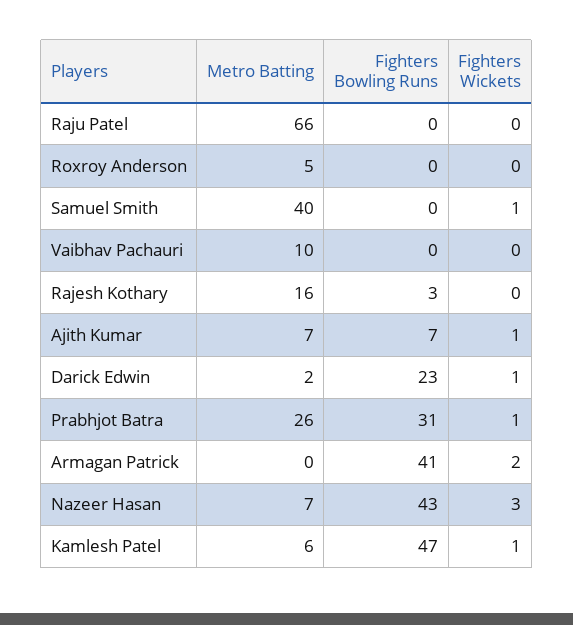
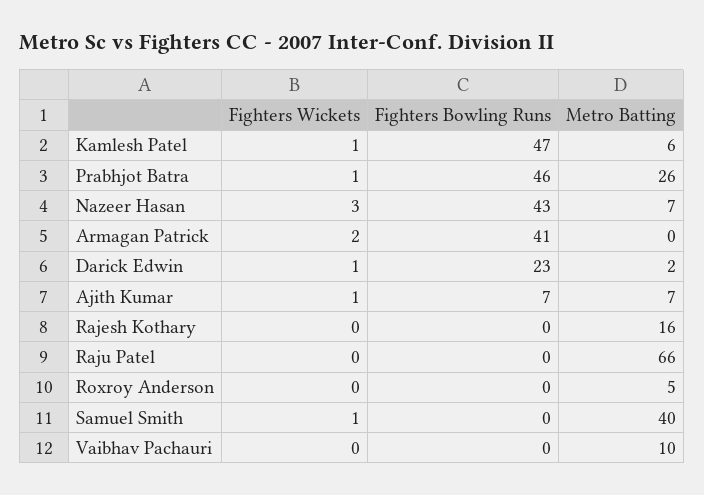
Fighters Bowling Runs, Rajesh Kothary: 3 -> 0
Fighters Bowling Runs, Prabhjot Batra: 31 -> 46

